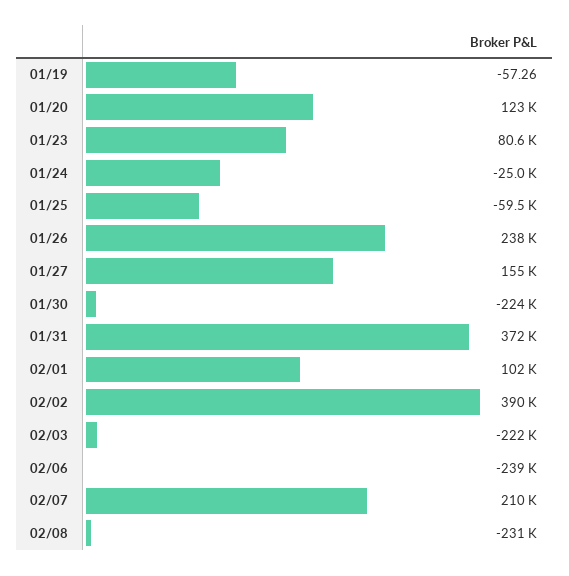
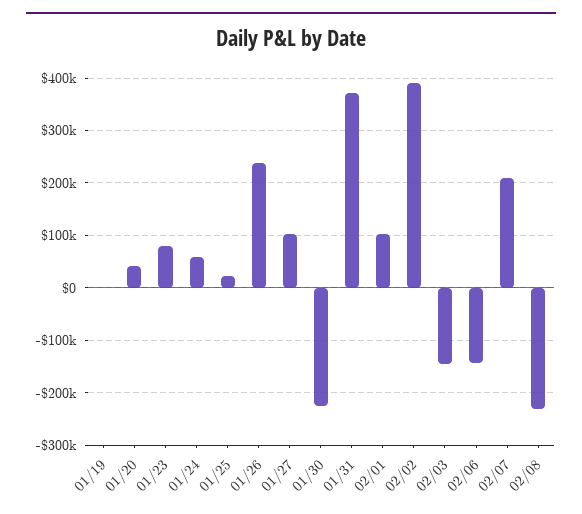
01/20: 123000 -> 40000
01/24: -25000 -> 60000
01/25: -59500 -> 20000
01/27: 155000 -> 100000
02/03: -222000 -> -140000
02/06: -239000 -> -140000

